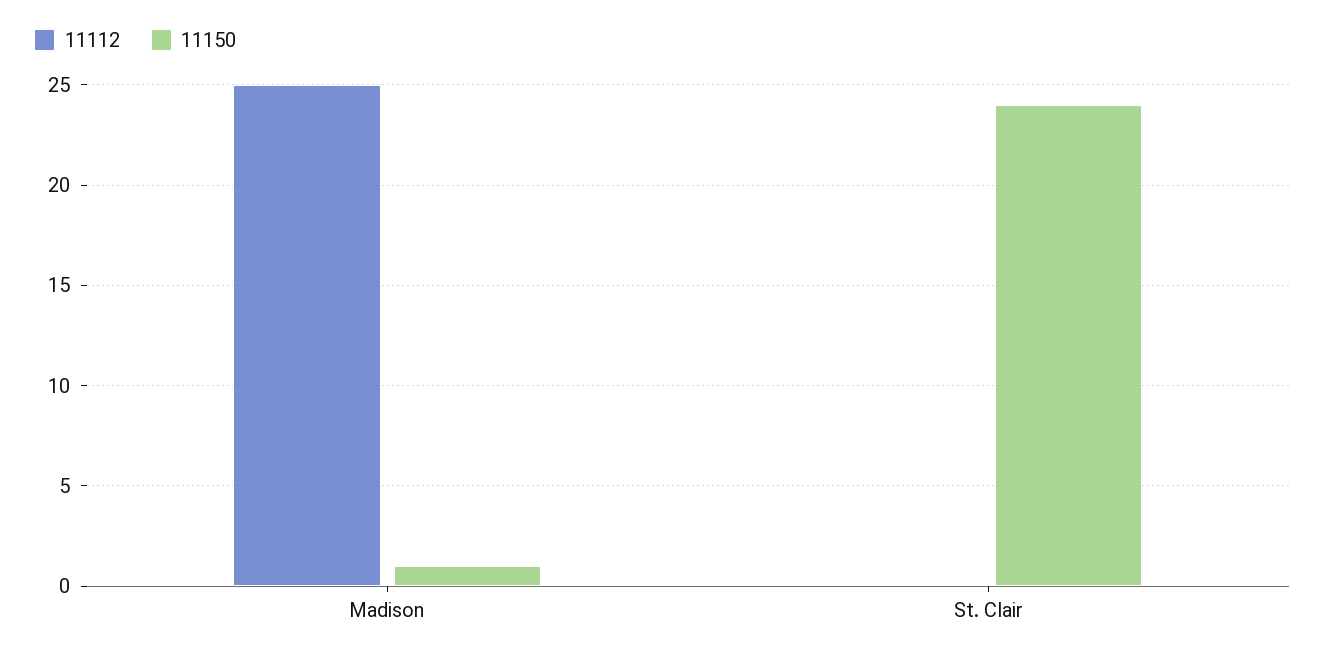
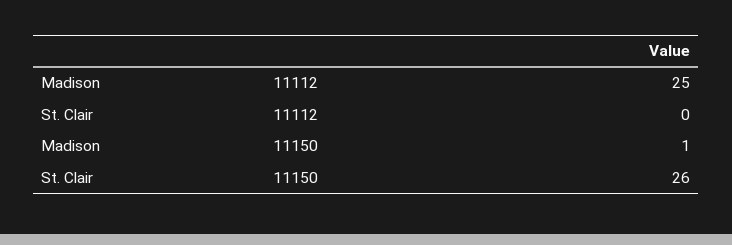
11150, St. Clair: 24 -> 26

